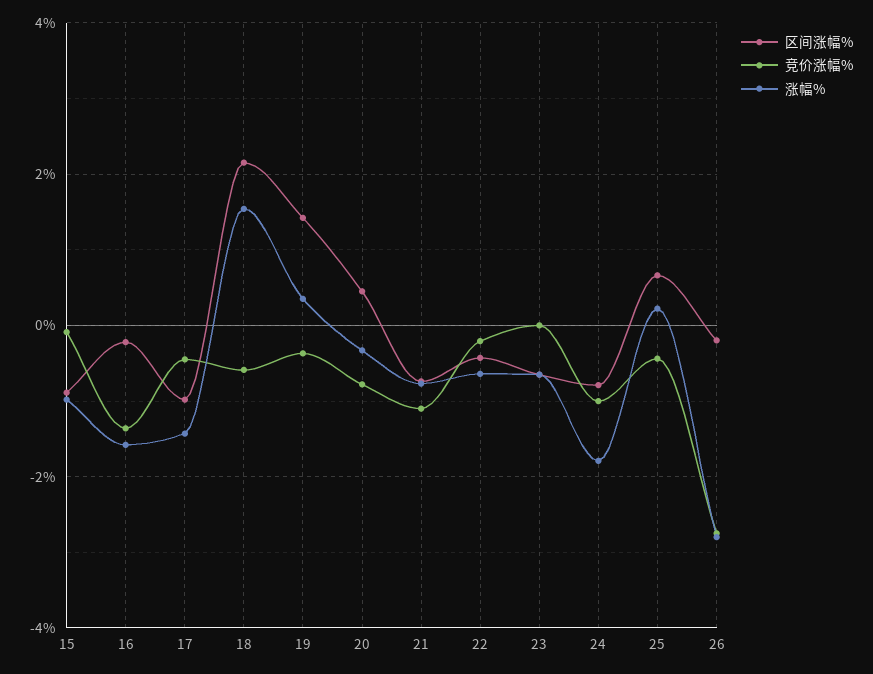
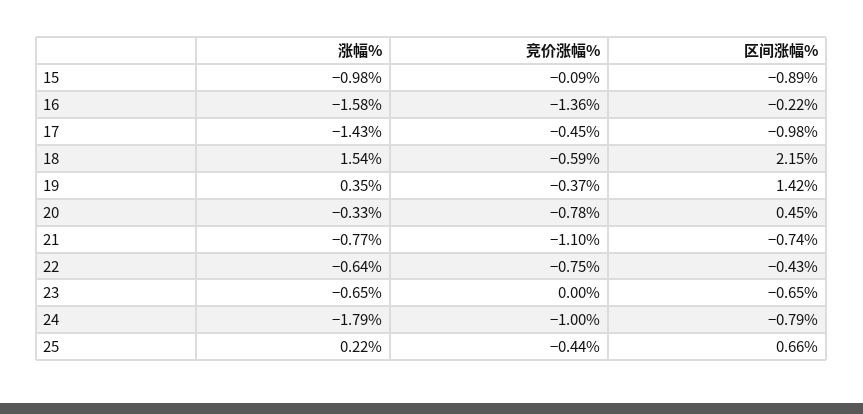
竞价涨幅%, 22: -0.2 -> -0.75
区间涨幅%, 26: -0.2 -> none
竞价涨幅%, 26: -2.8 -> none
涨幅%, 26: -2.8 -> none

